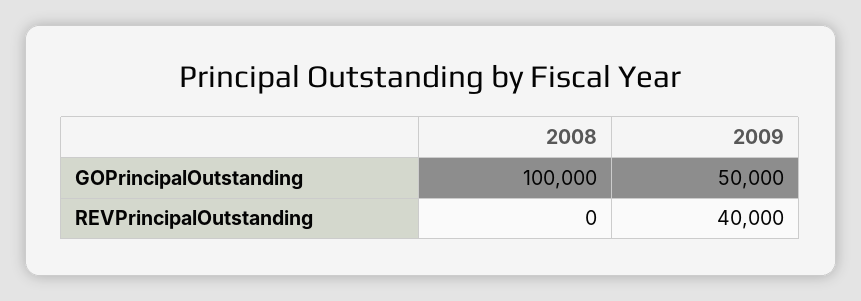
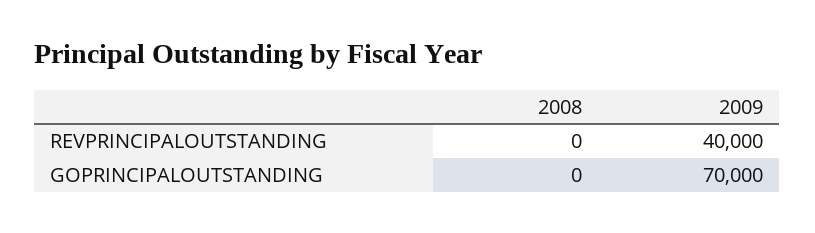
2008, GOPrincipalOutstanding: 100000 -> 0
2009, GOPrincipalOutstanding: 50000 -> 70000

